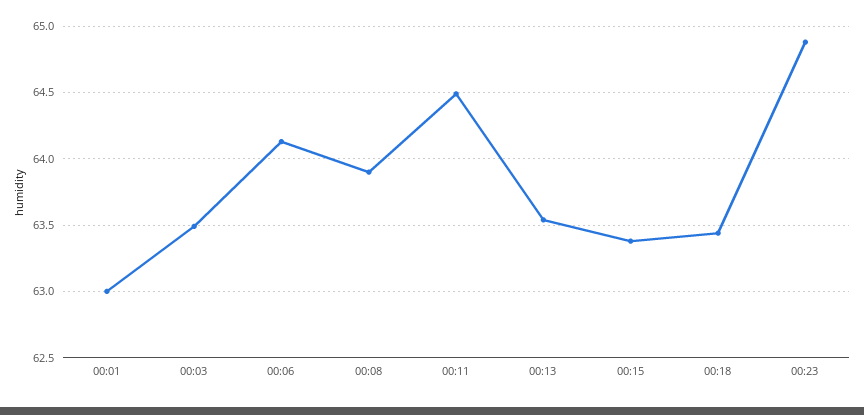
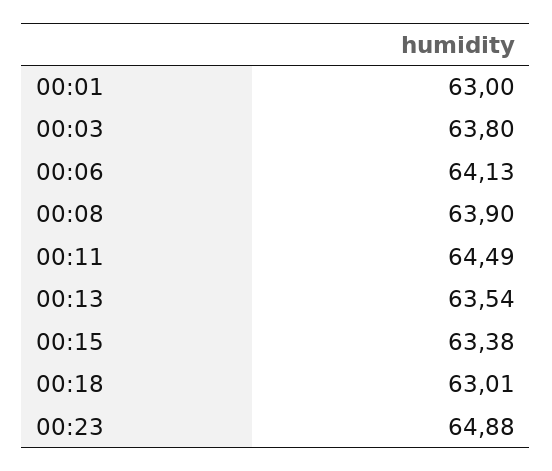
00:03: 63.5 -> 63.8
00:18: 63.45 -> 63.01

